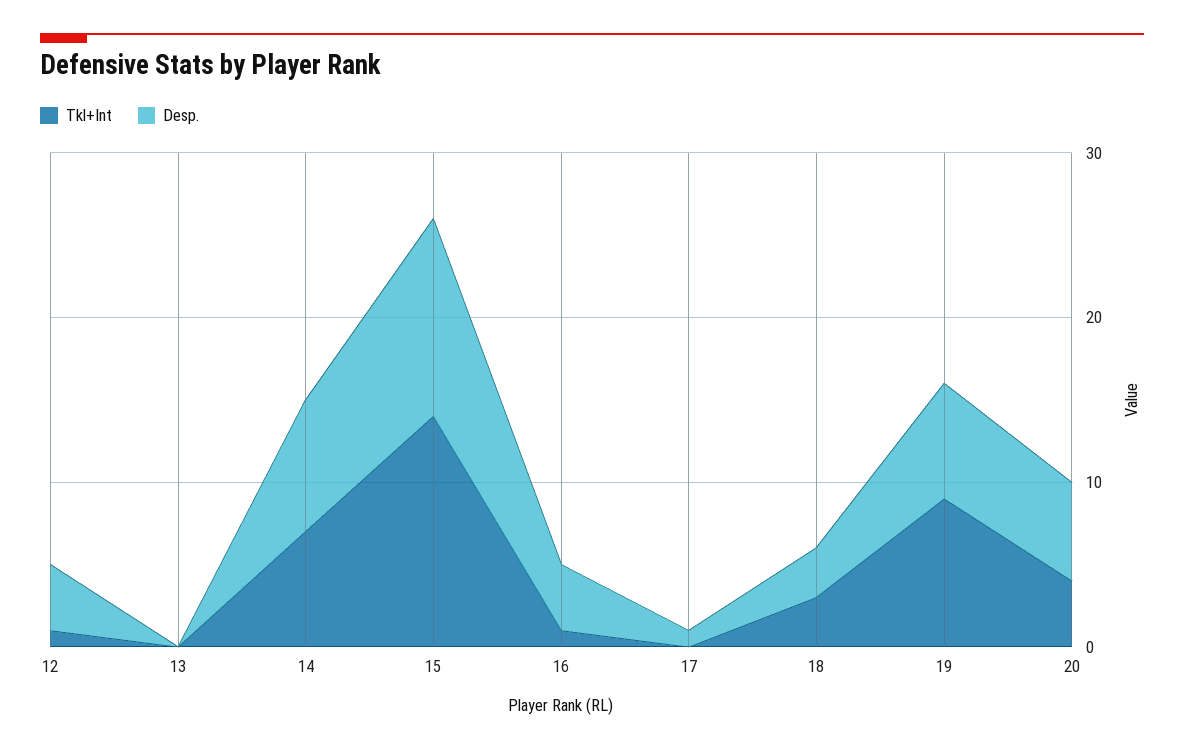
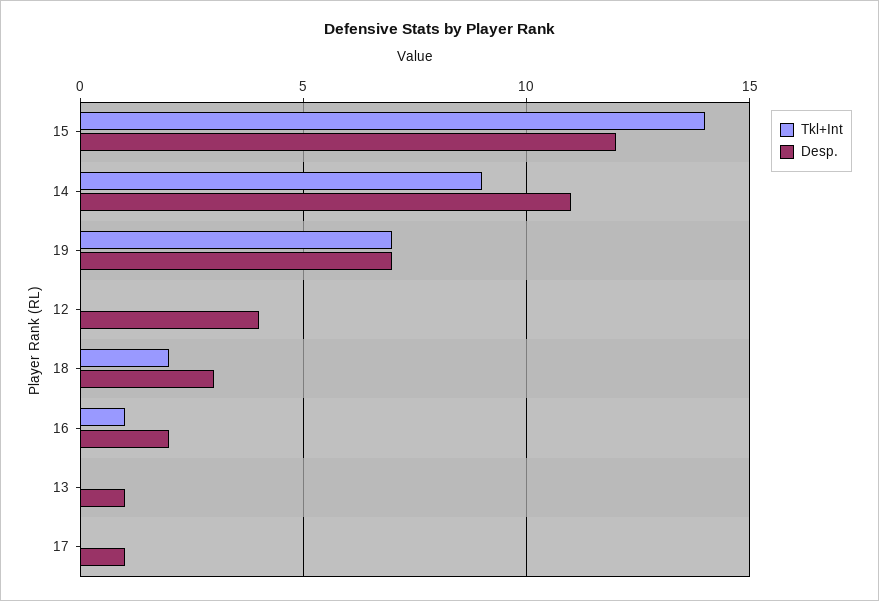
Tkl+Int, 12: 1 -> 0
Desp., 13: 0 -> 1
Tkl+Int, 14: 7 -> 9
Desp., 14: 8 -> 11
Desp., 16: 4 -> 2
Tkl+Int, 18: 3 -> 2
Tkl+Int, 19: 9 -> 7
Tkl+Int, 20: 4 -> none
Desp., 20: 6 -> none

